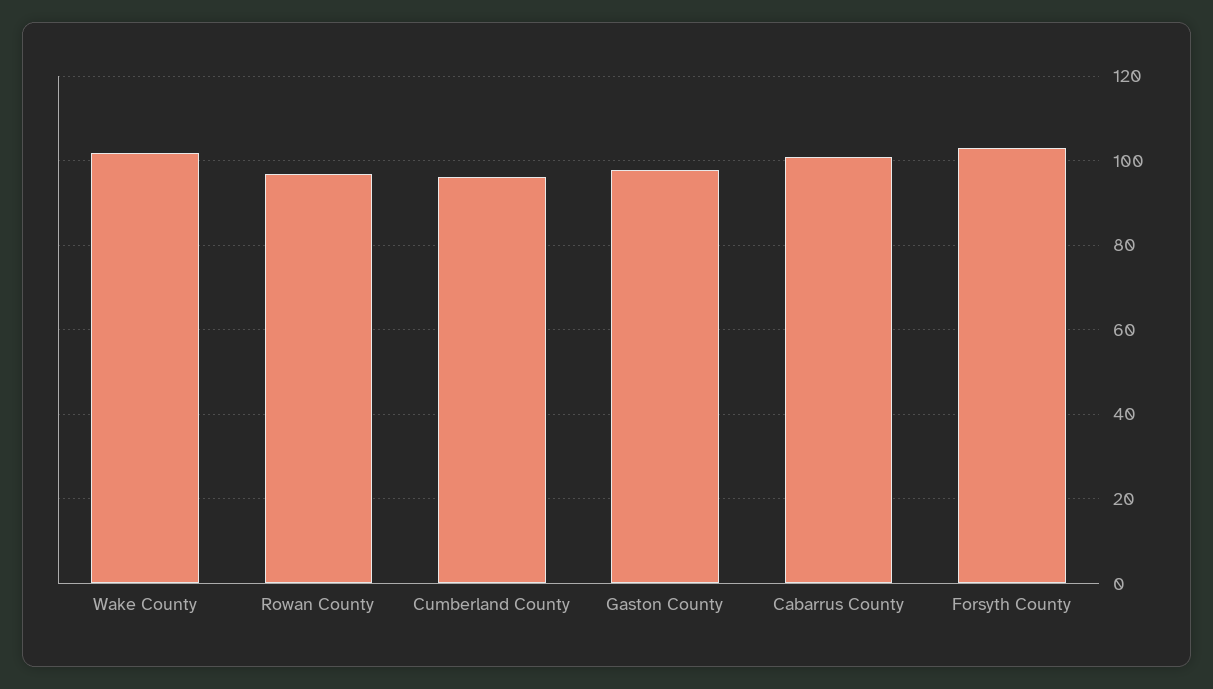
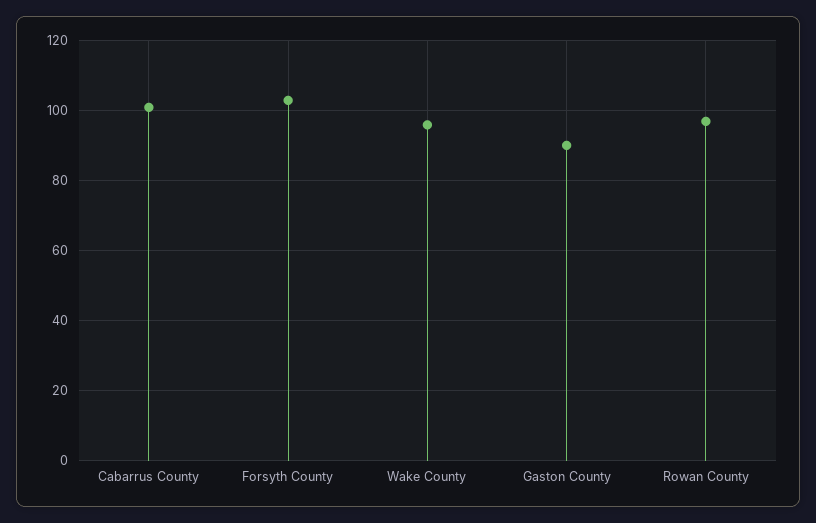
Wake County: 102 -> 96
Cumberland County: 96 -> none
Gaston County: 98 -> 90

